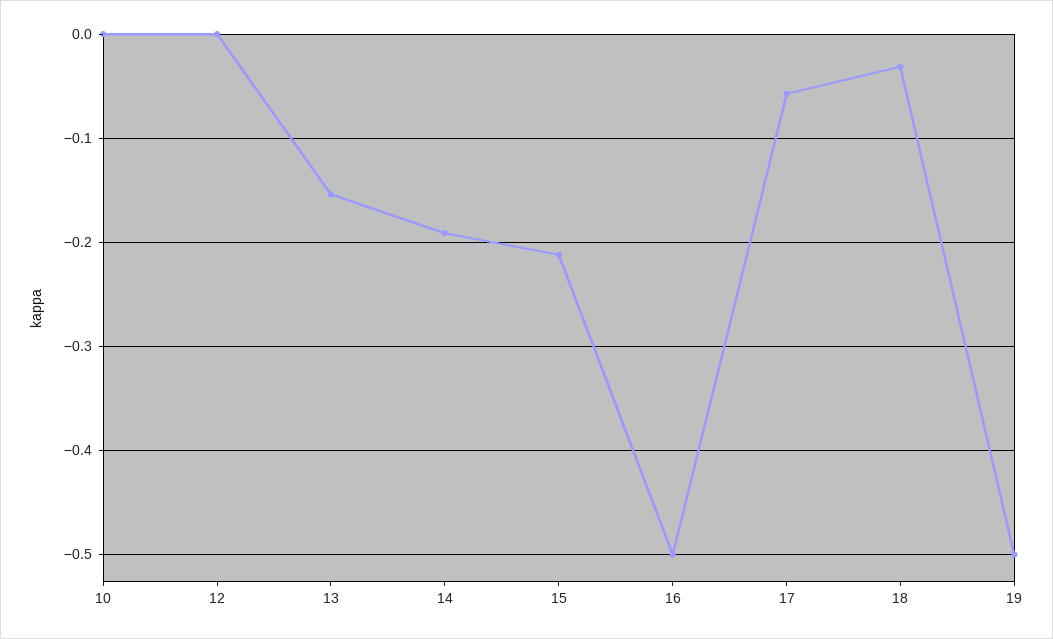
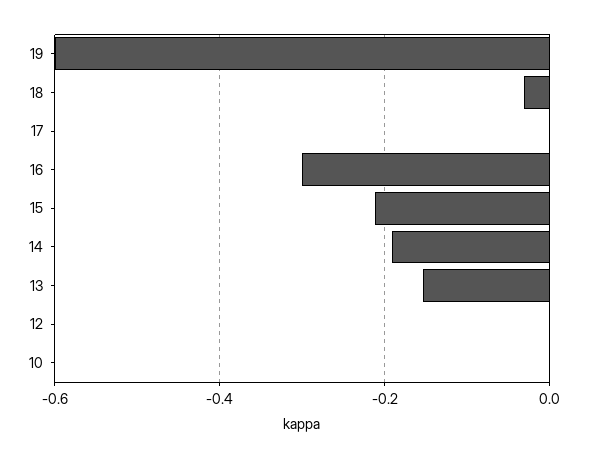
16: -0.5 -> -0.3
17: -0.06 -> 0
19: -0.5 -> -0.6

